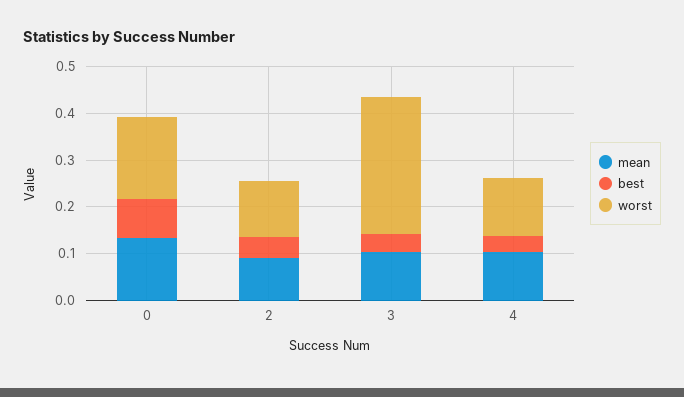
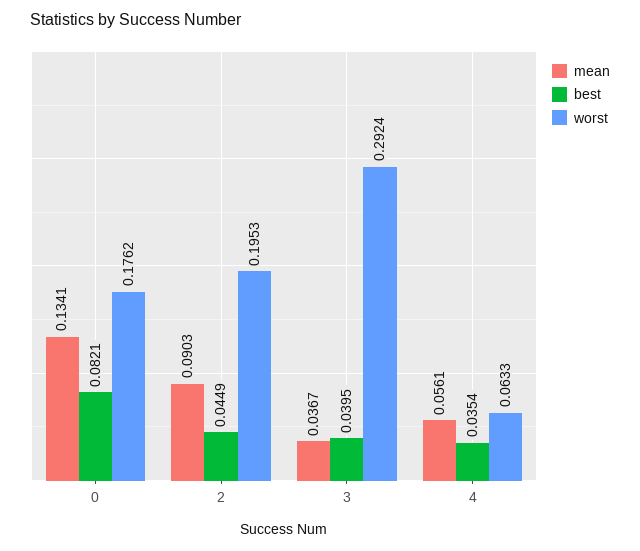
worst, 2: 0.12 -> 0.1953
mean, 3: 0.1 -> 0.0367
mean, 4: 0.1 -> 0.0561
worst, 4: 0.12 -> 0.0633

